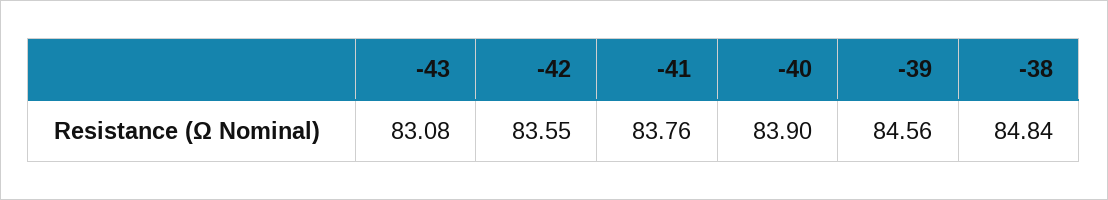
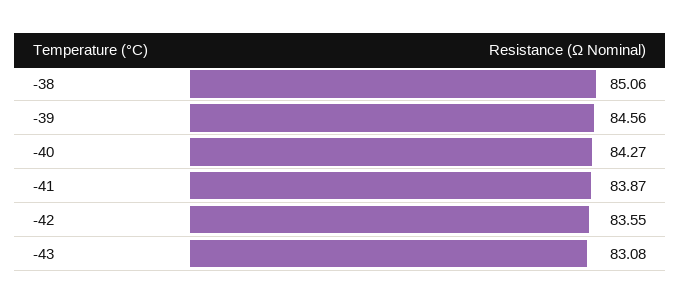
-41: 83.76 -> 83.87
-40: 83.9 -> 84.27
-38: 84.84 -> 85.06

